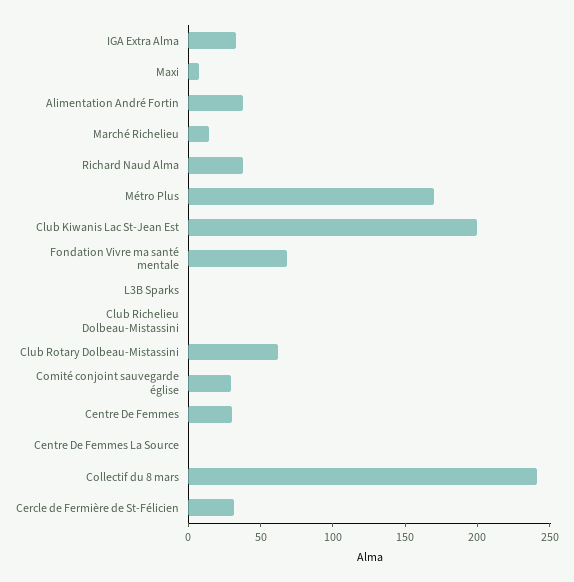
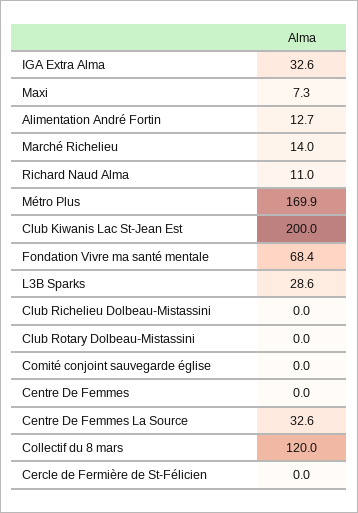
Alimentation André Fortin: 40 -> 12.7
Richard Naud Alma: 40 -> 11
L3B Sparks: 0 -> 28.6
Club Rotary Dolbeau-Mistassini: 60 -> 0
Comité conjoint sauvegarde église: 30 -> 0
Centre De Femmes: 30 -> 0
Centre De Femmes La Source: 0 -> 32.6
Collectif du 8 mars: 240 -> 120
Cercle de Fermière de St-Félicien: 30 -> 0

